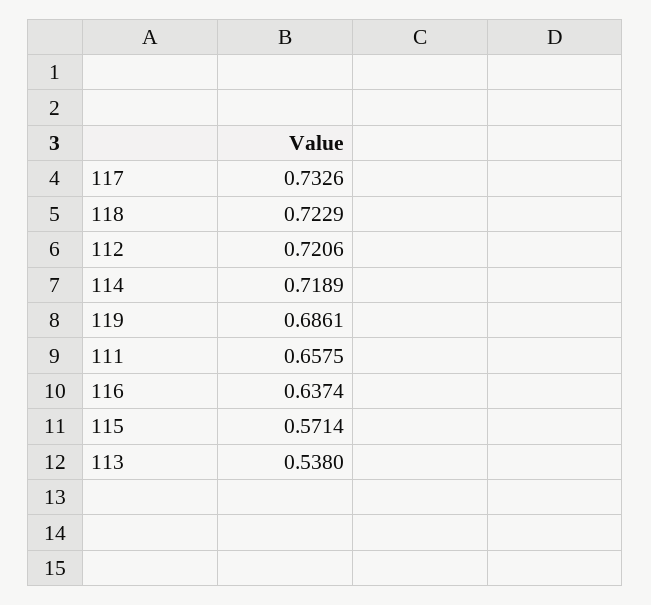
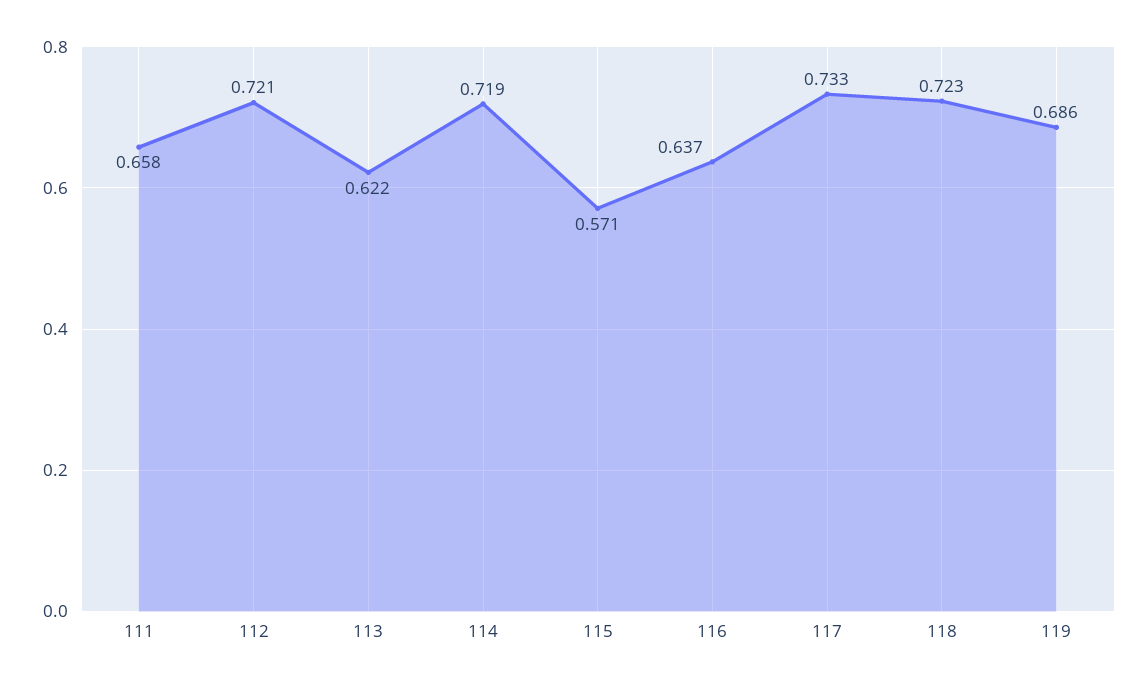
113: 0.538 -> 0.622

